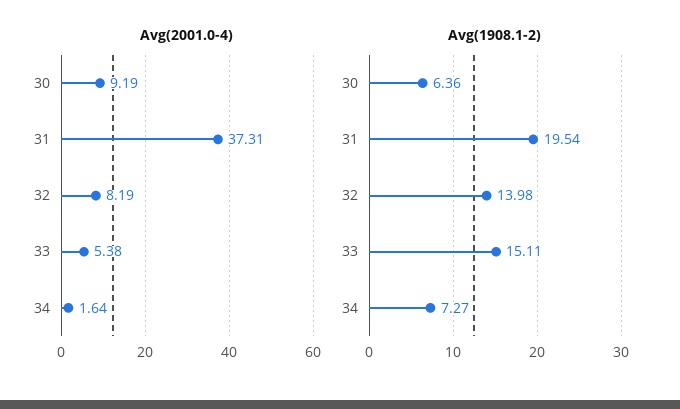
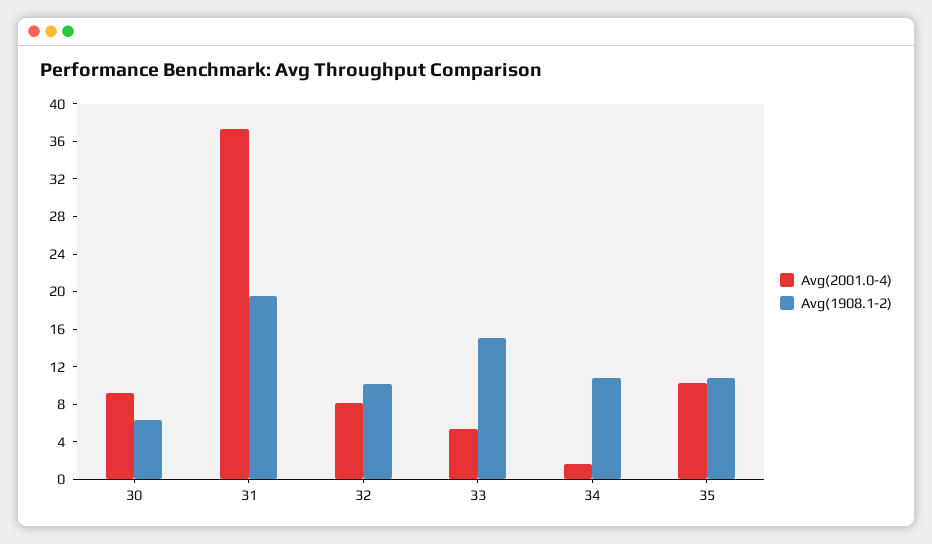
Avg(1908.1-2), 32: 13.98 -> 10
Avg(1908.1-2), 34: 7.27 -> 11
Avg(2001.0-4), 35: none -> 10
Avg(1908.1-2), 35: none -> 11

